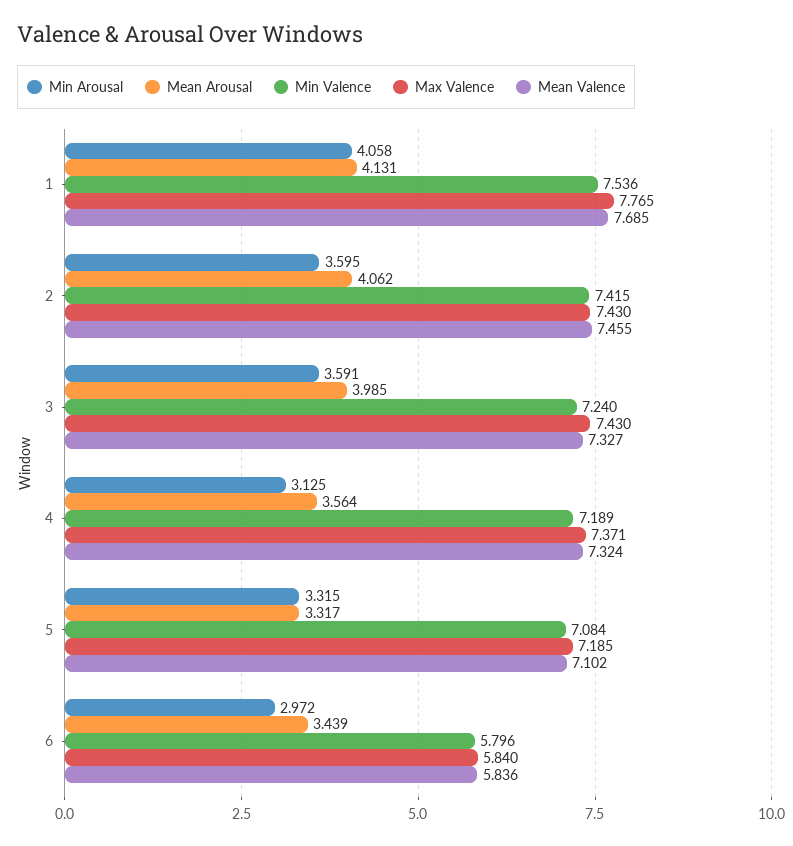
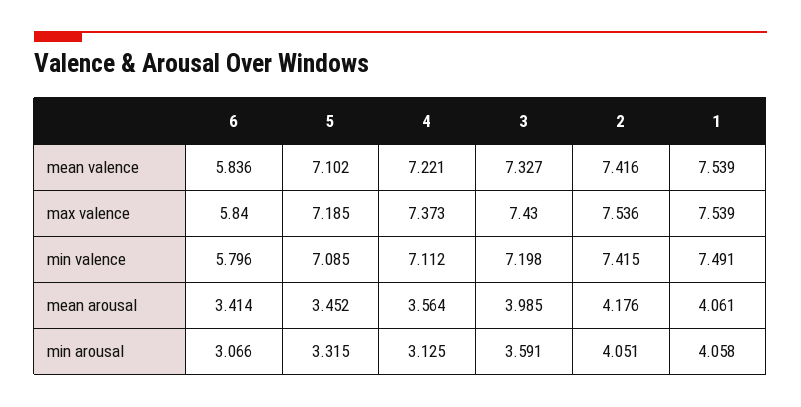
Mean Arousal, 1: 4.131 -> 4.061
Min Valence, 1: 7.536 -> 7.491
Max Valence, 1: 7.765 -> 7.539
Mean Valence, 1: 7.685 -> 7.539
Min Arousal, 2: 3.595 -> 4.051
Mean Arousal, 2: 4.062 -> 4.176
Max Valence, 2: 7.43 -> 7.536
Mean Valence, 2: 7.455 -> 7.416
Min Valence, 3: 7.24 -> 7.198
Min Valence, 4: 7.189 -> 7.112
Max Valence, 4: 7.371 -> 7.373
Mean Valence, 4: 7.324 -> 7.221
Mean Arousal, 5: 3.317 -> 3.452
Min Valence, 5: 7.084 -> 7.085
Min Arousal, 6: 2.972 -> 3.066
Mean Arousal, 6: 3.439 -> 3.414

